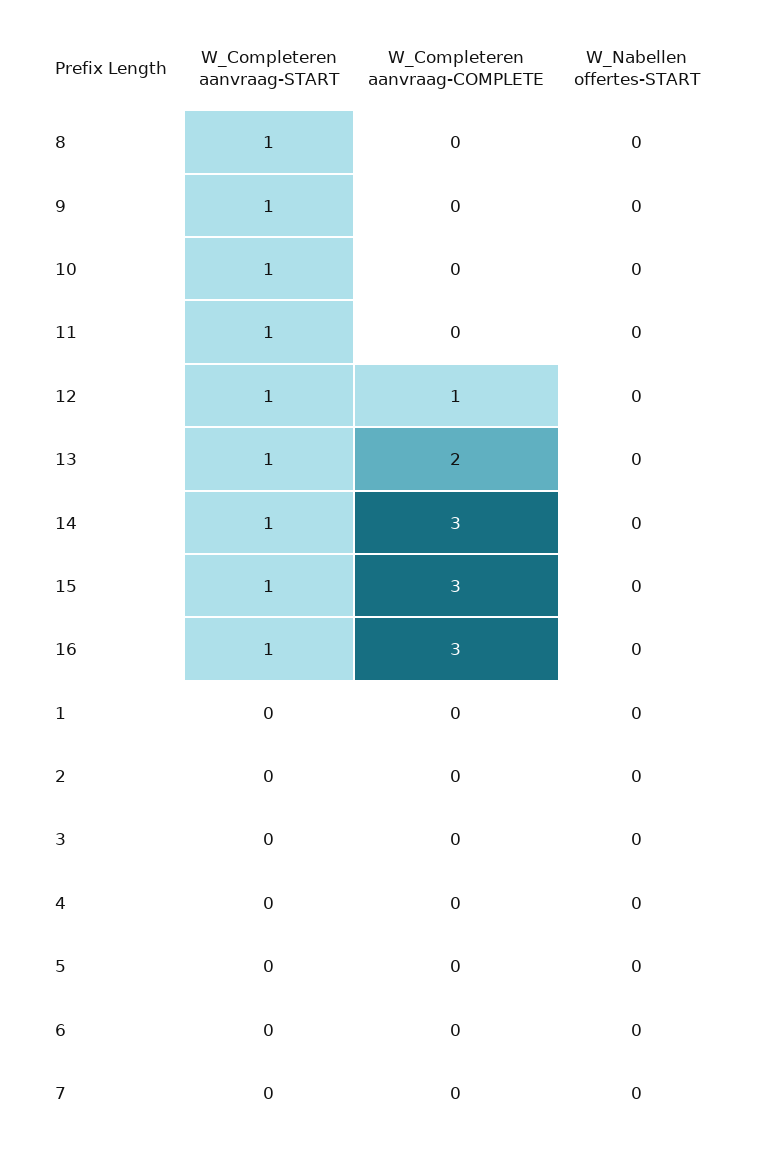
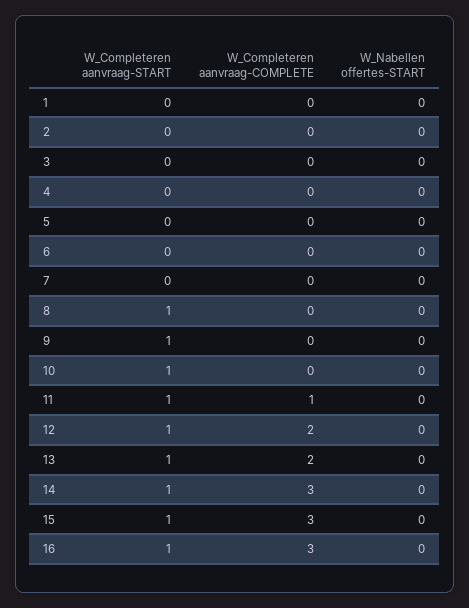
W_Completeren aanvraag-COMPLETE, 11: 0 -> 1
W_Completeren aanvraag-COMPLETE, 12: 1 -> 2

